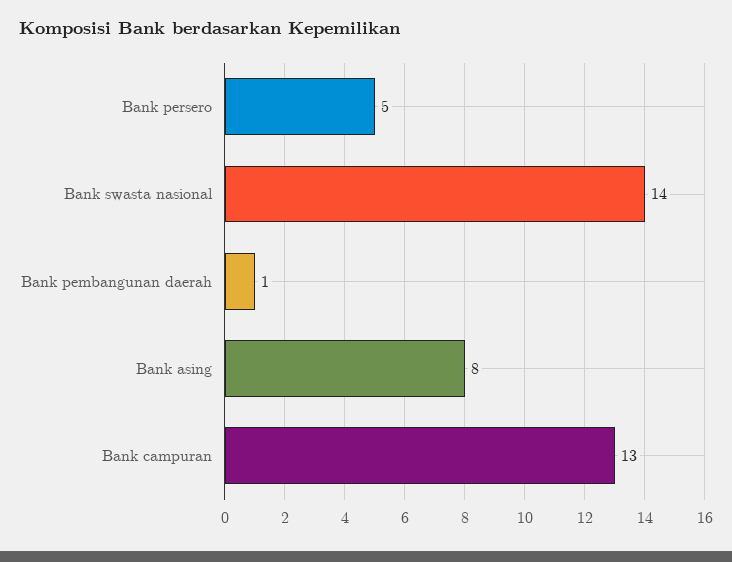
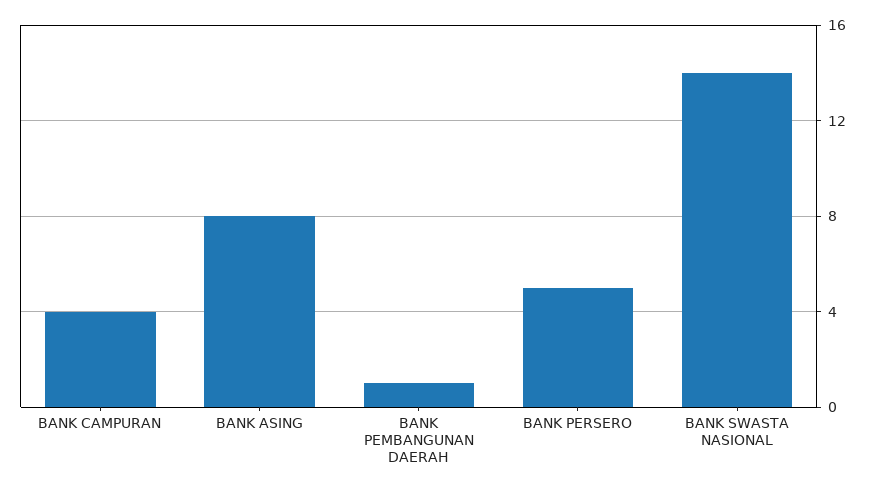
Bank campuran: 13 -> 4

